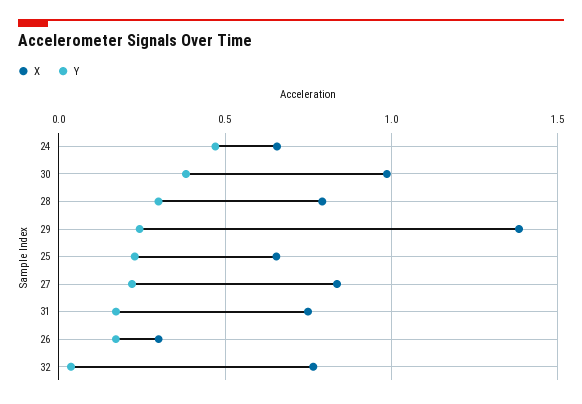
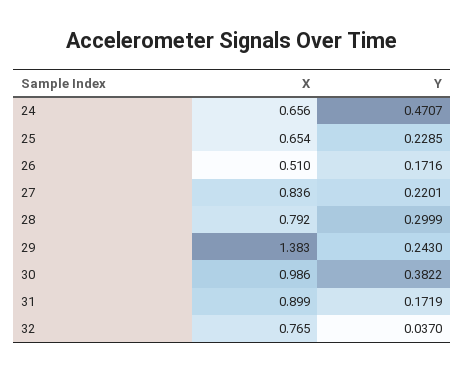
X, 31: 0.75 -> 0.899
X, 26: 0.3 -> 0.51

